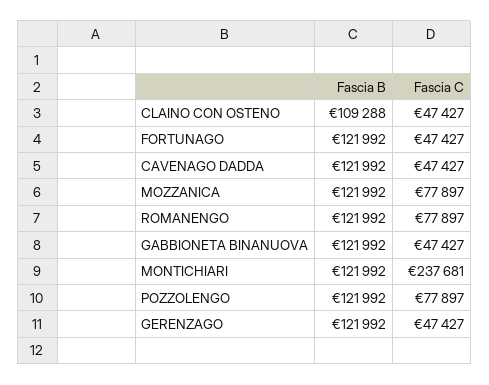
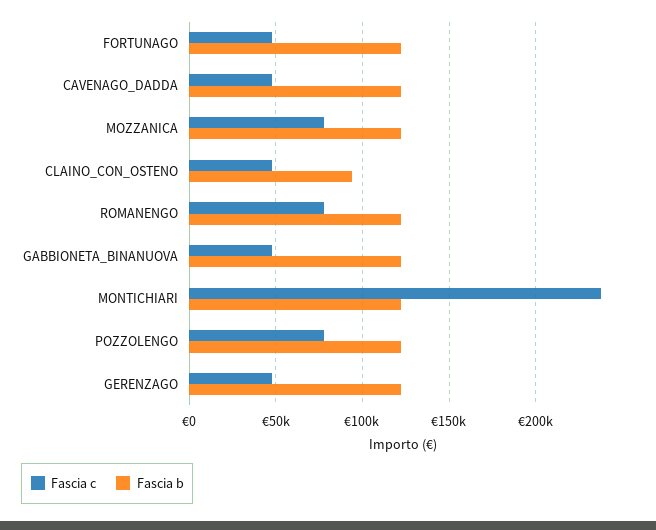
Fascia B, CLAINO CON OSTENO: 109288 -> 95000

